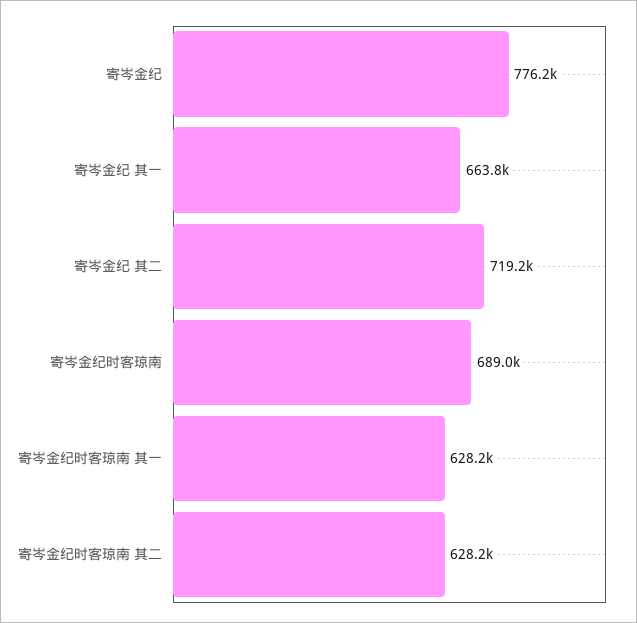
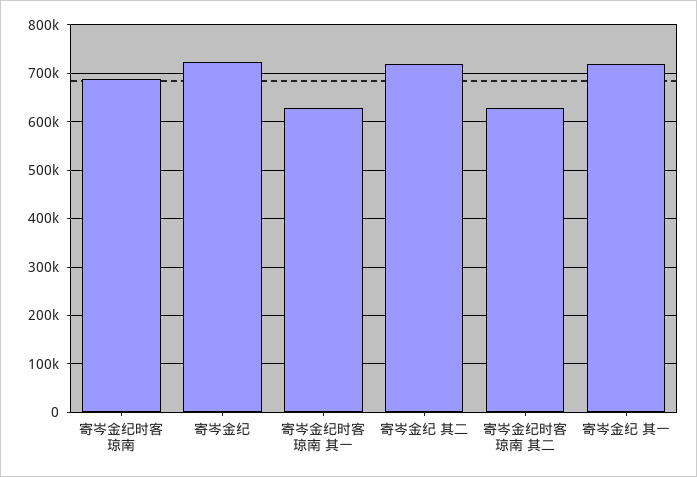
寄岑金纪: 776200 -> 720000
寄岑金纪 其一: 663800 -> 720000

